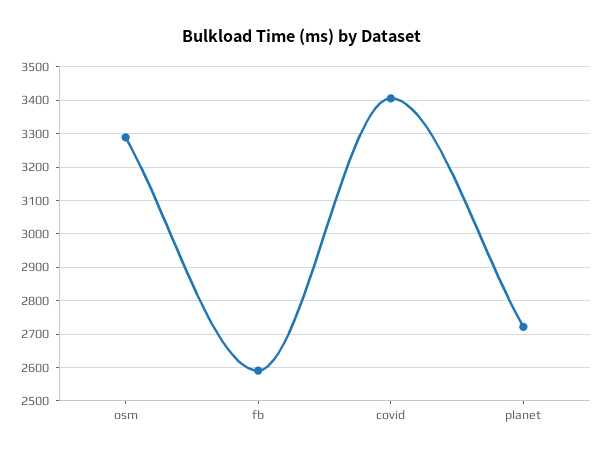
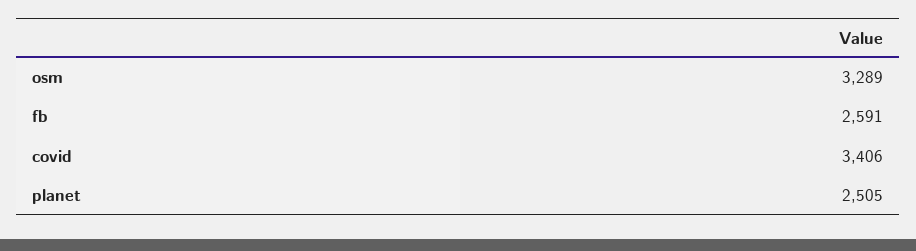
planet: 2720 -> 2505

